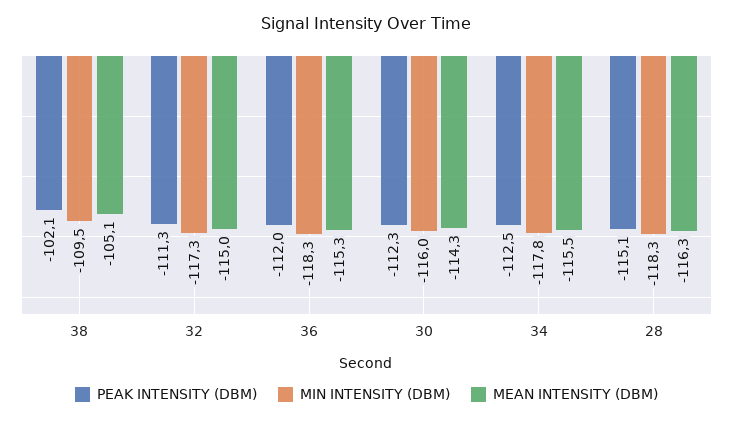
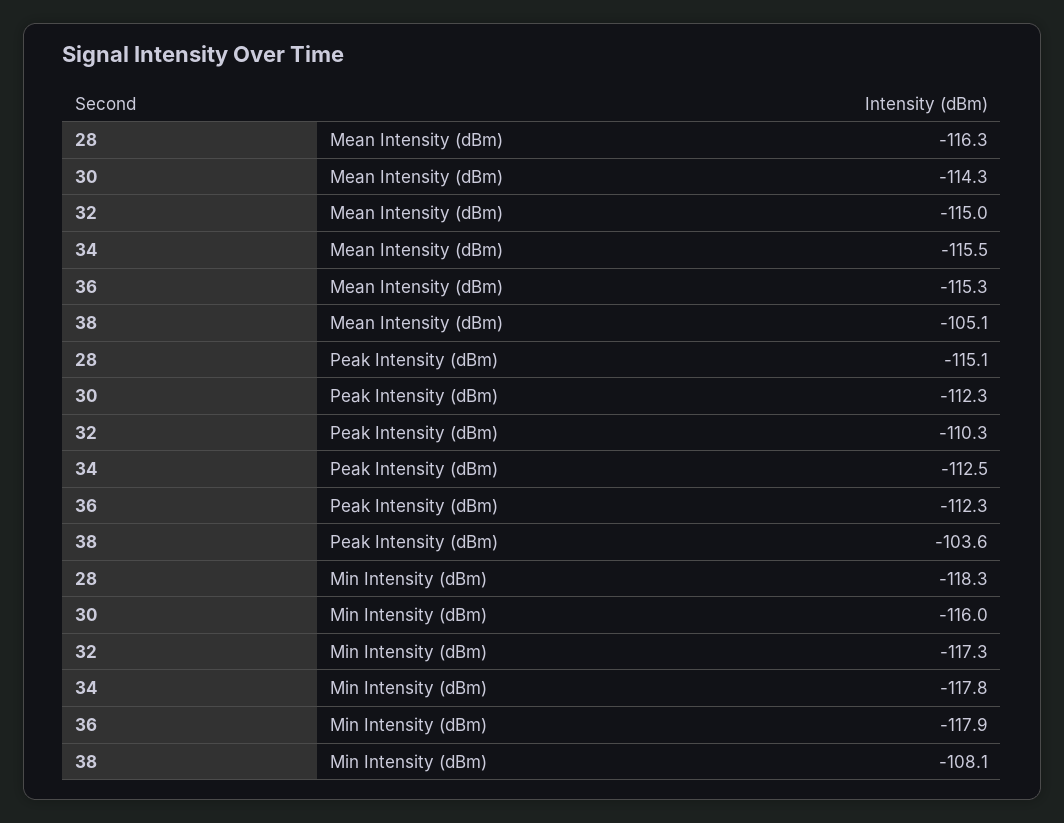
PEAK INTENSITY (DBM), 38: -102.1 -> -103.6
MIN INTENSITY (DBM), 38: -109.5 -> -108.1
PEAK INTENSITY (DBM), 32: -111.3 -> -110.3
PEAK INTENSITY (DBM), 36: -112 -> -112.3
MIN INTENSITY (DBM), 36: -118.3 -> -117.9

